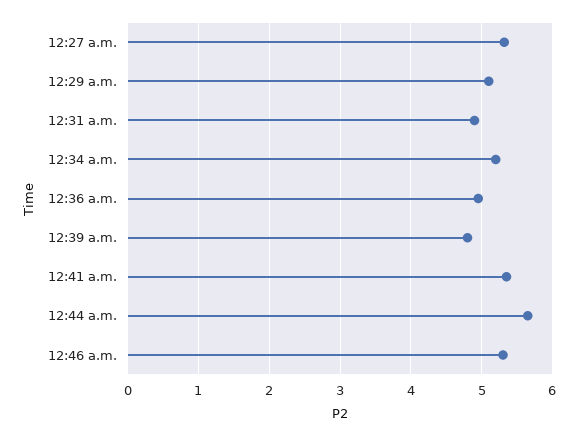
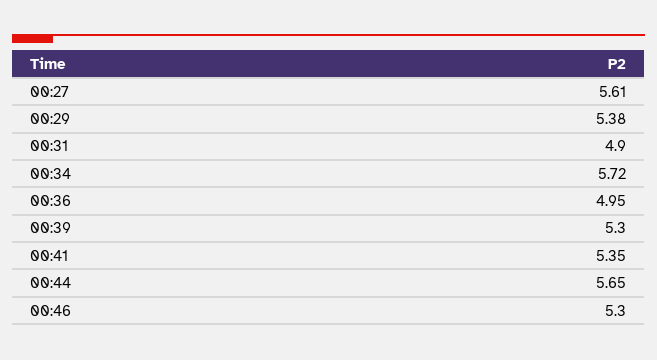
12:27 a.m.: 5.3 -> 5.61
12:29 a.m.: 5.1 -> 5.38
12:34 a.m.: 5.2 -> 5.72
12:39 a.m.: 4.8 -> 5.3

